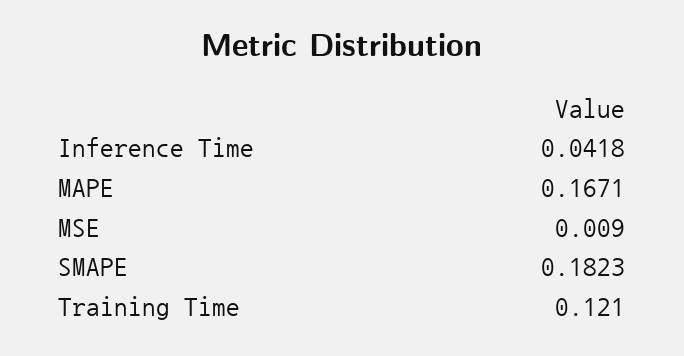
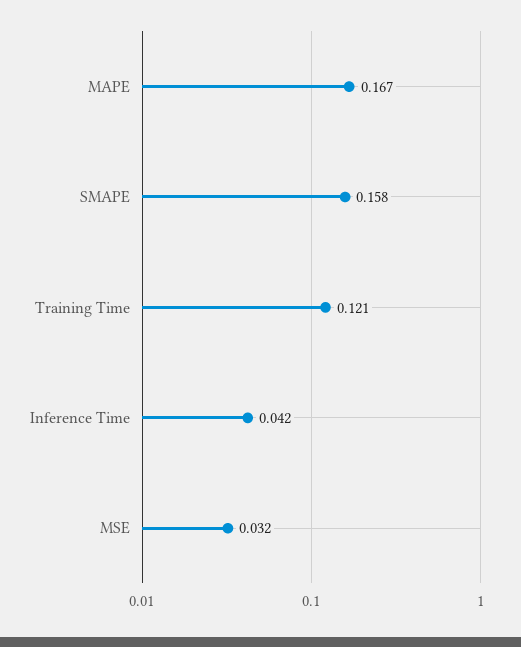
MSE: 0.009 -> 0.032
SMAPE: 0.1823 -> 0.158

